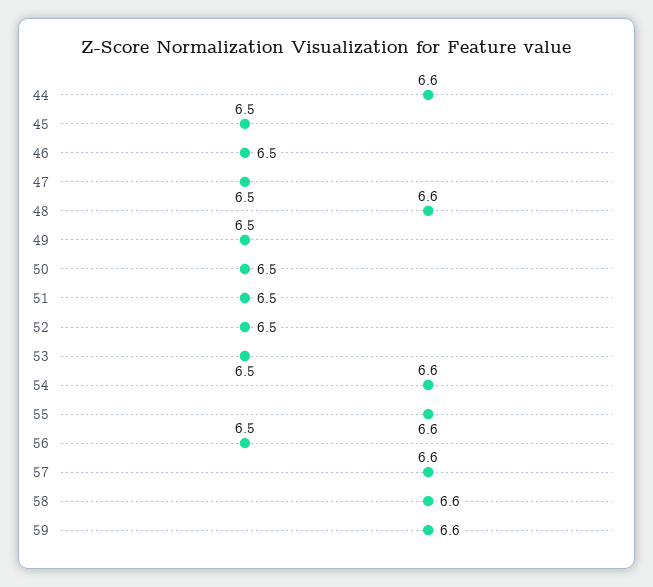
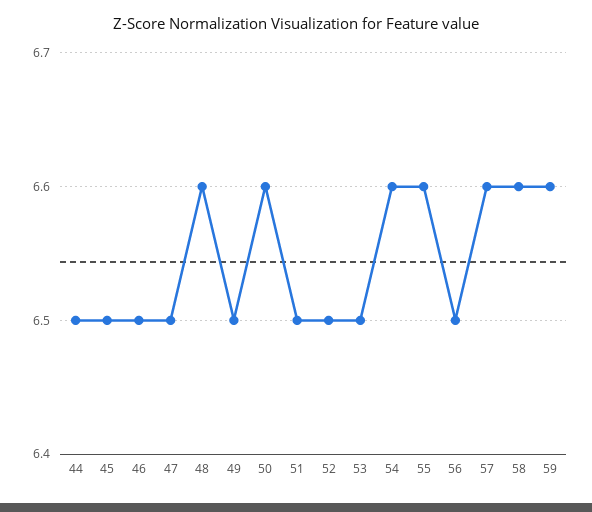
44: 6.6 -> 6.5
50: 6.5 -> 6.6

